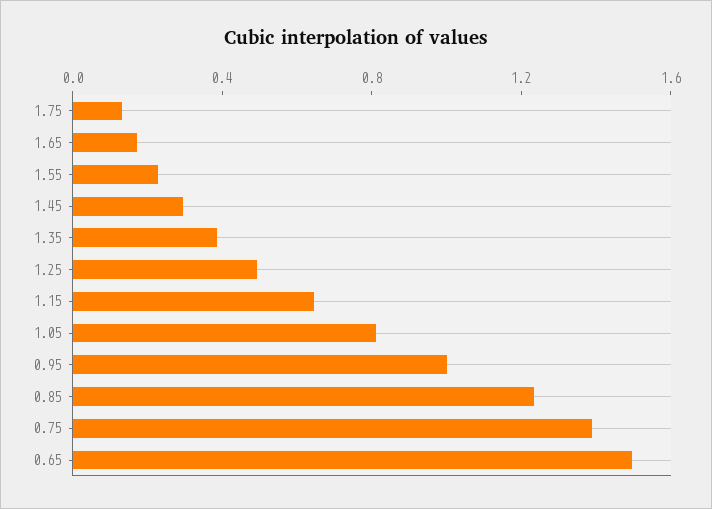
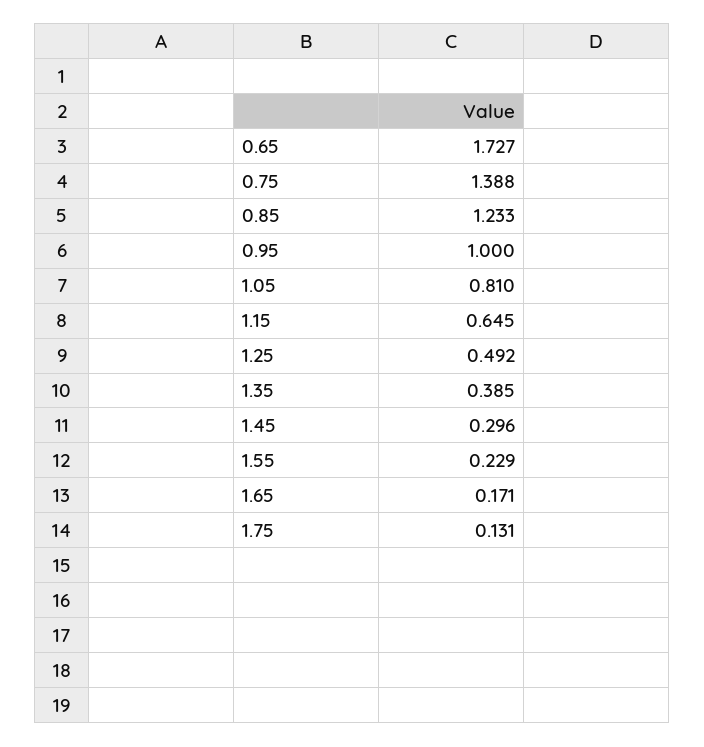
0.65: 1.5 -> 1.727

